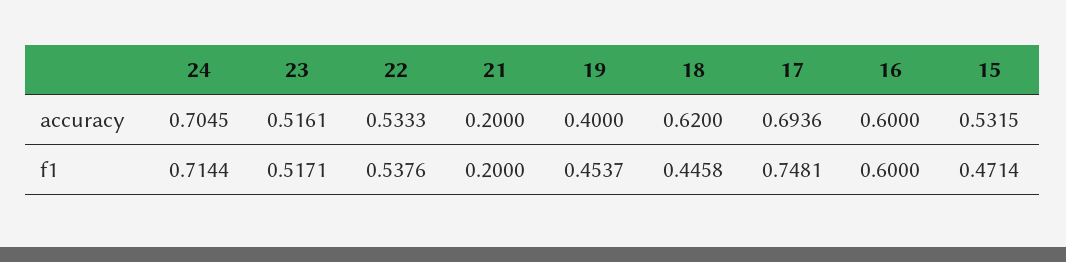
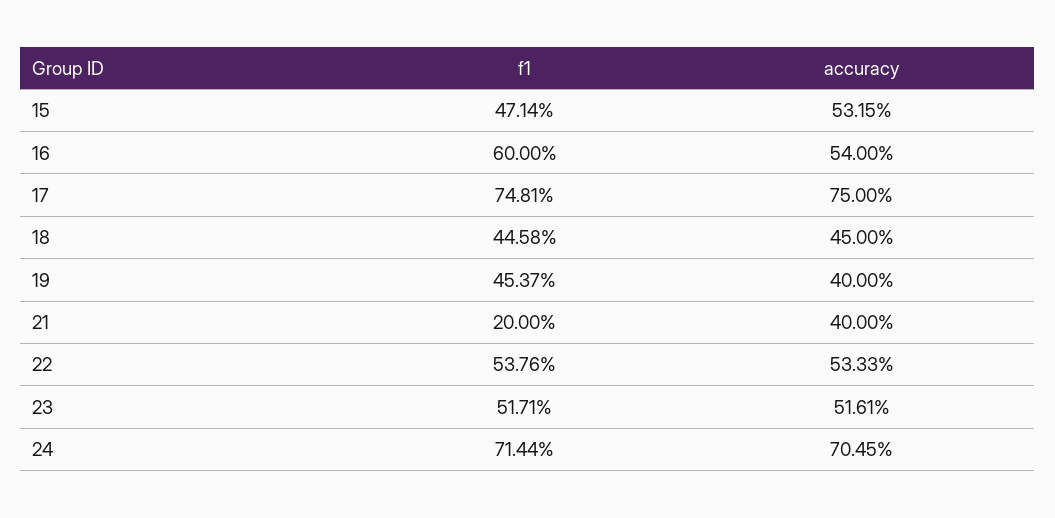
21, accuracy: 0.2 -> 0.4
18, accuracy: 0.62 -> 0.45
17, accuracy: 0.6936 -> 0.75
16, accuracy: 0.6 -> 0.54

